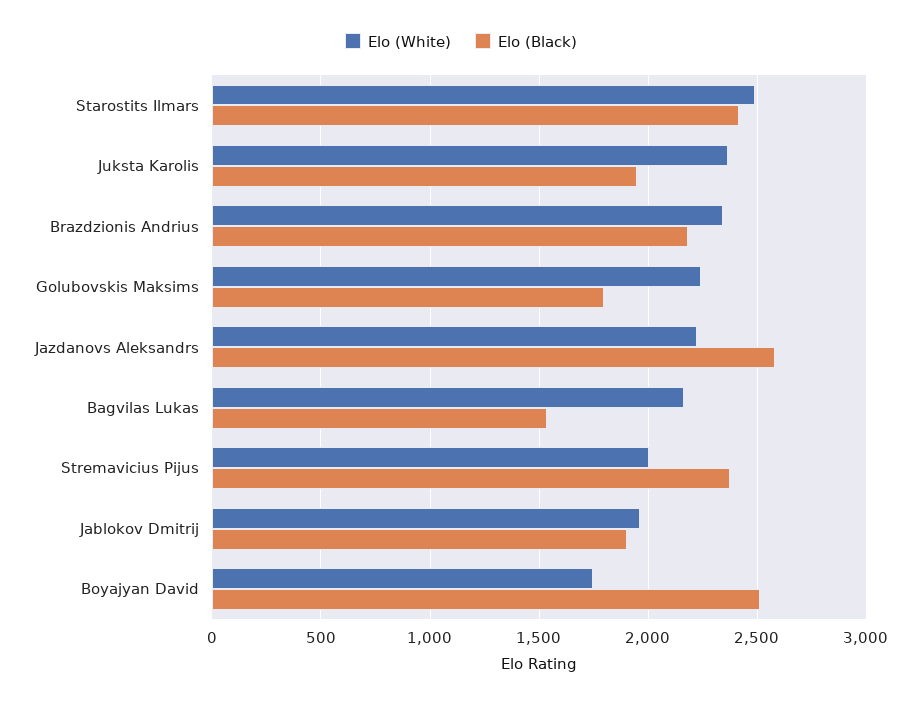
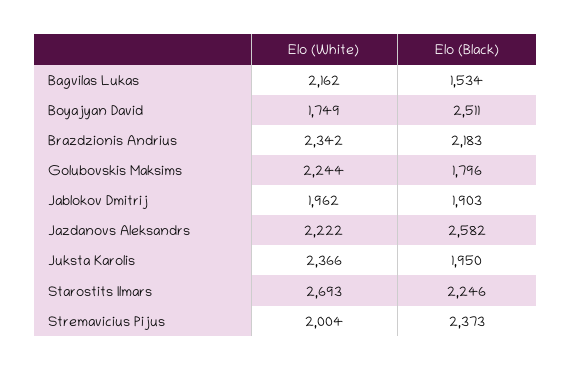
Elo (White), Starostits Ilmars: 2500 -> 2693
Elo (Black), Starostits Ilmars: 2400 -> 2246

